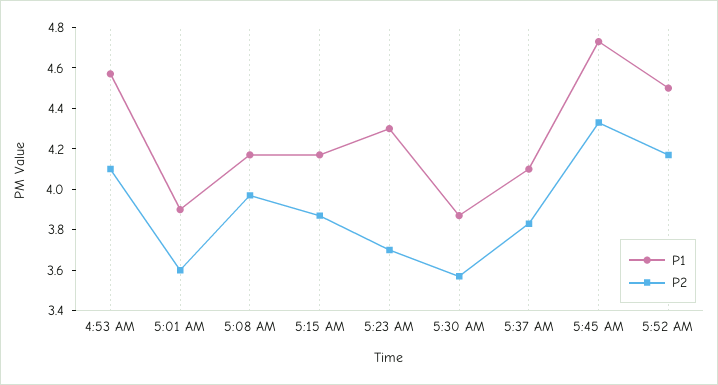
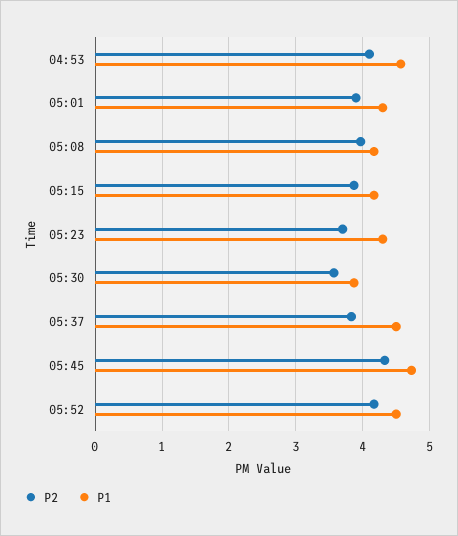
P1, 5:01 AM: 3.9 -> 4.3
P2, 5:01 AM: 3.6 -> 3.9
P1, 5:37 AM: 4.1 -> 4.5

